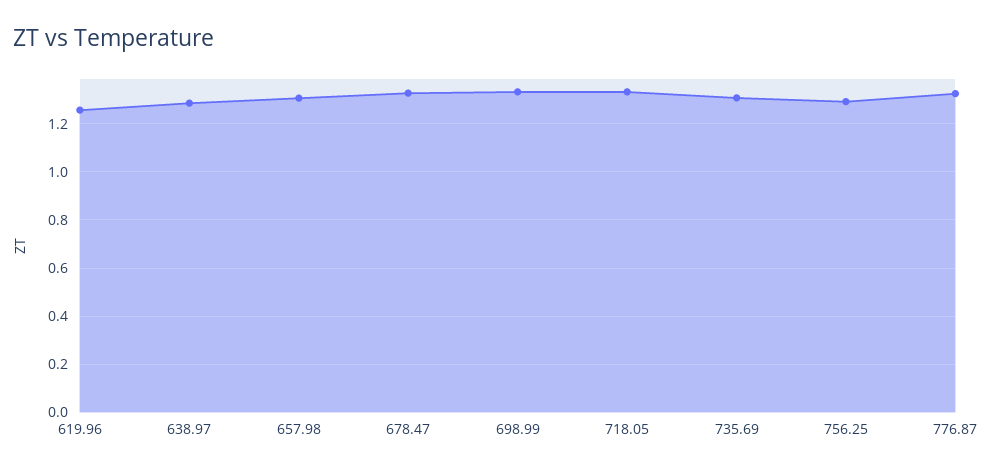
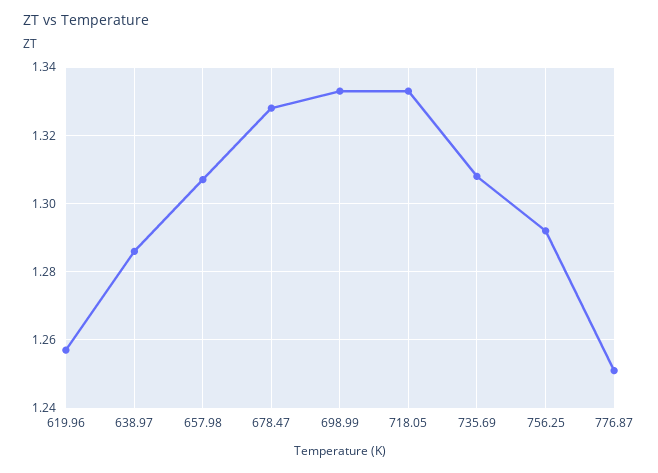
776.87: 1.325 -> 1.25

